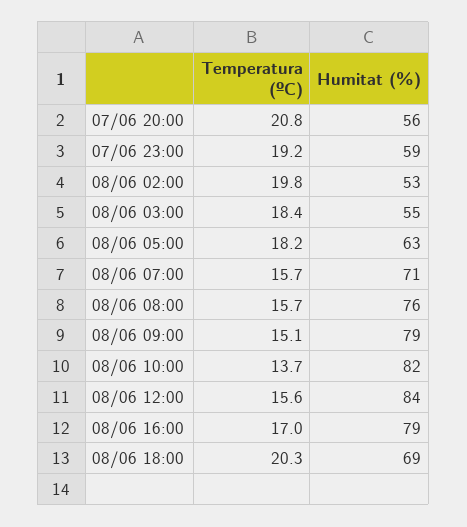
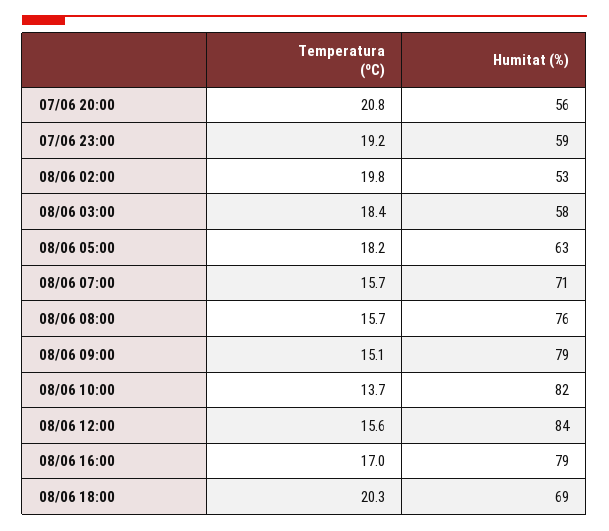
Humitat (%), 08/06 03:00: 55 -> 58

